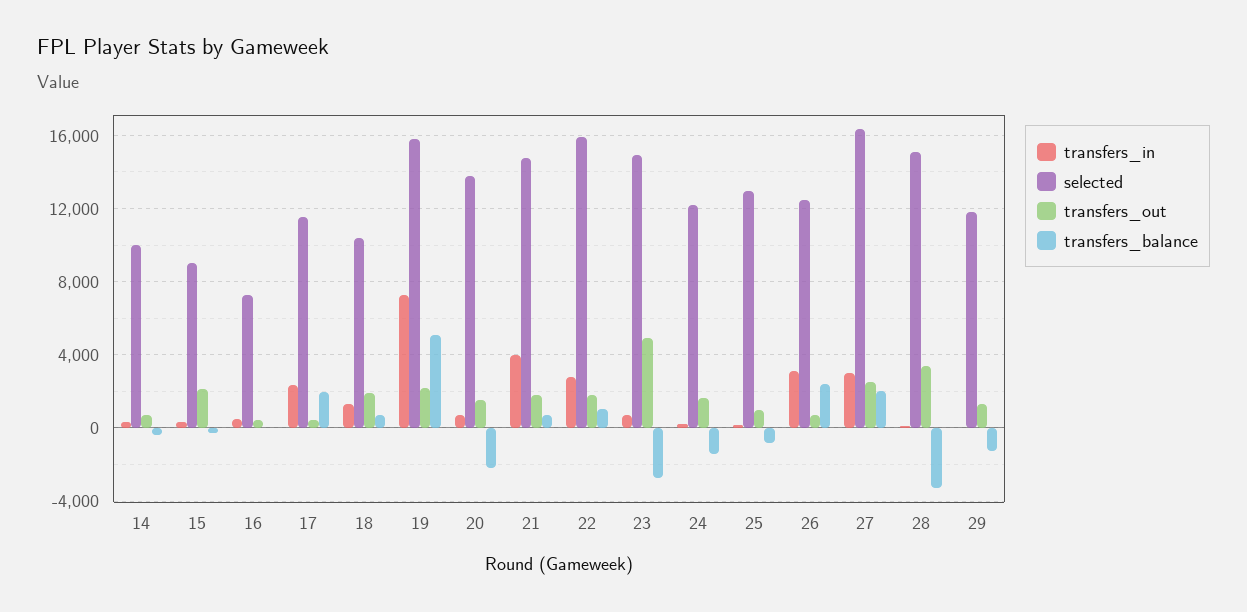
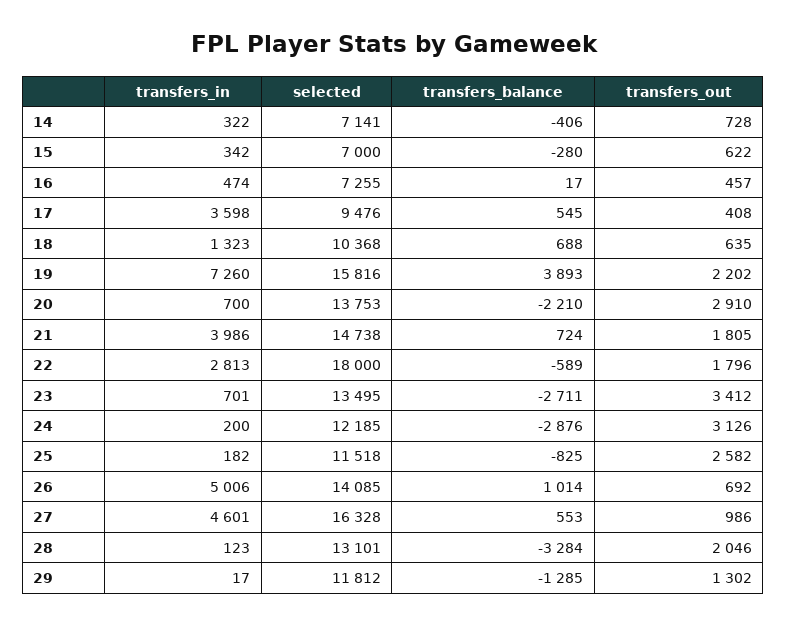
selected, 14: 10000 -> 7141
selected, 15: 9000 -> 7000
transfers_out, 15: 2000 -> 622
transfers_in, 17: 2500 -> 3598
selected, 17: 11500 -> 9476
transfers_balance, 17: 2000 -> 545
transfers_out, 18: 2000 -> 635
transfers_balance, 19: 5000 -> 3893
transfers_out, 20: 1500 -> 2910
selected, 22: 16000 -> 18000
transfers_balance, 22: 1000 -> -589
selected, 23: 15000 -> 13495
transfers_out, 23: 5000 -> 3412
transfers_out, 24: 1500 -> 3126
transfers_balance, 24: -1500 -> -2876
selected, 25: 13000 -> 11518
transfers_out, 25: 1000 -> 2582
transfers_in, 26: 3000 -> 5006
selected, 26: 12500 -> 14085
transfers_balance, 26: 2500 -> 1014
transfers_in, 27: 3000 -> 4601
transfers_out, 27: 2500 -> 986
transfers_balance, 27: 2000 -> 553
selected, 28: 15000 -> 13101
transfers_out, 28: 3500 -> 2046

